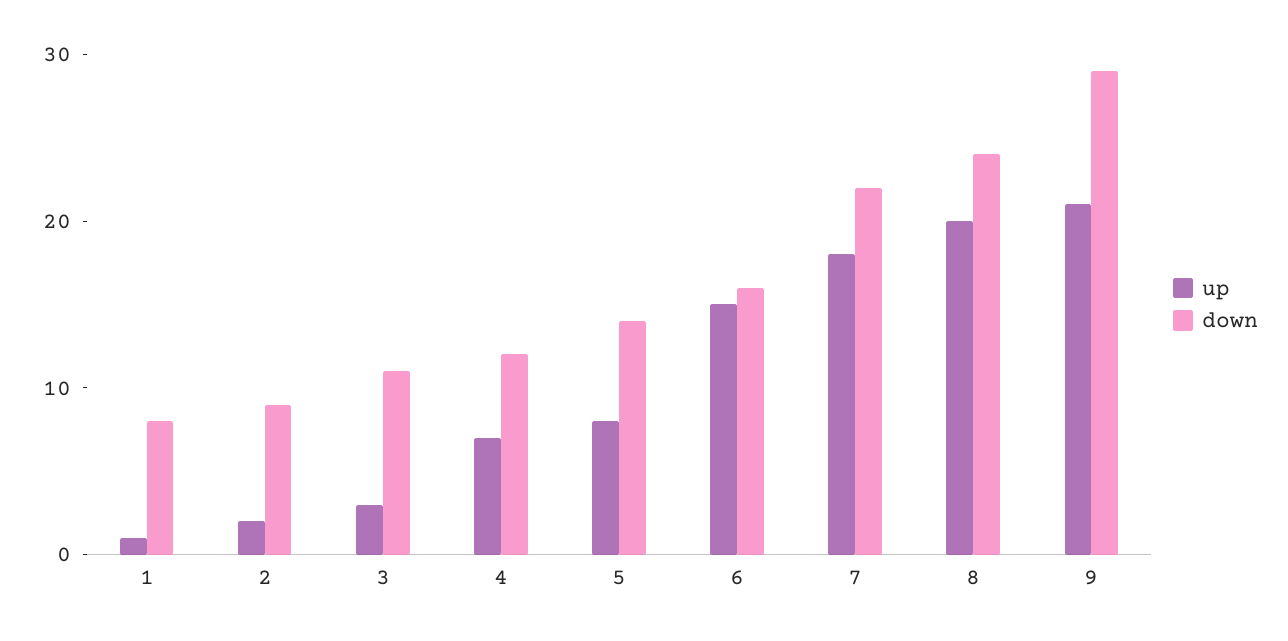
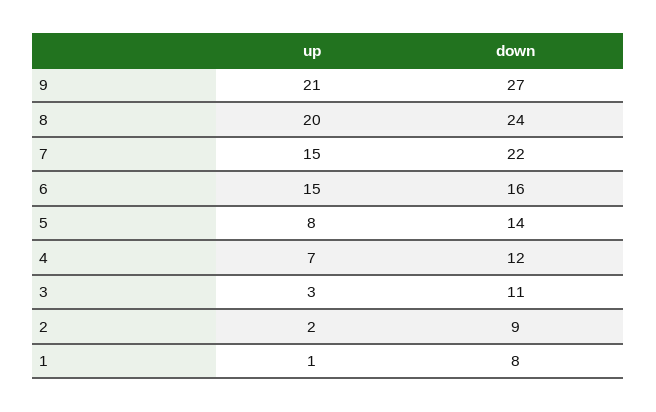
up, 7: 18 -> 15
down, 9: 29 -> 27

